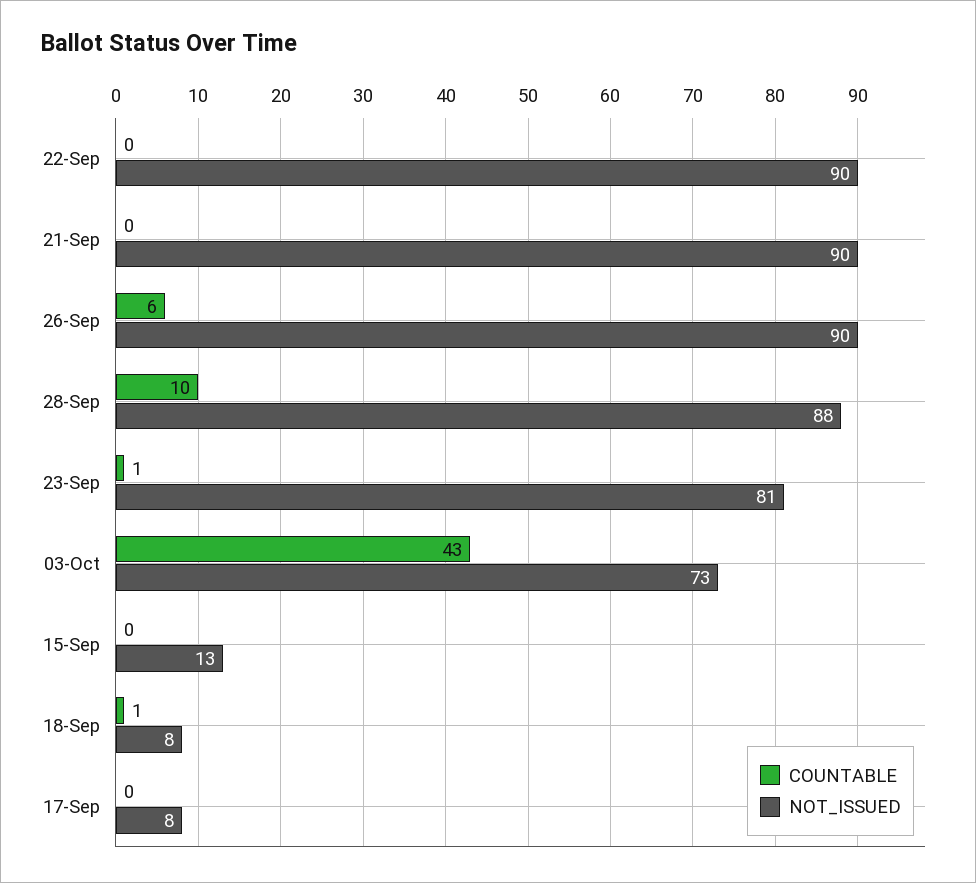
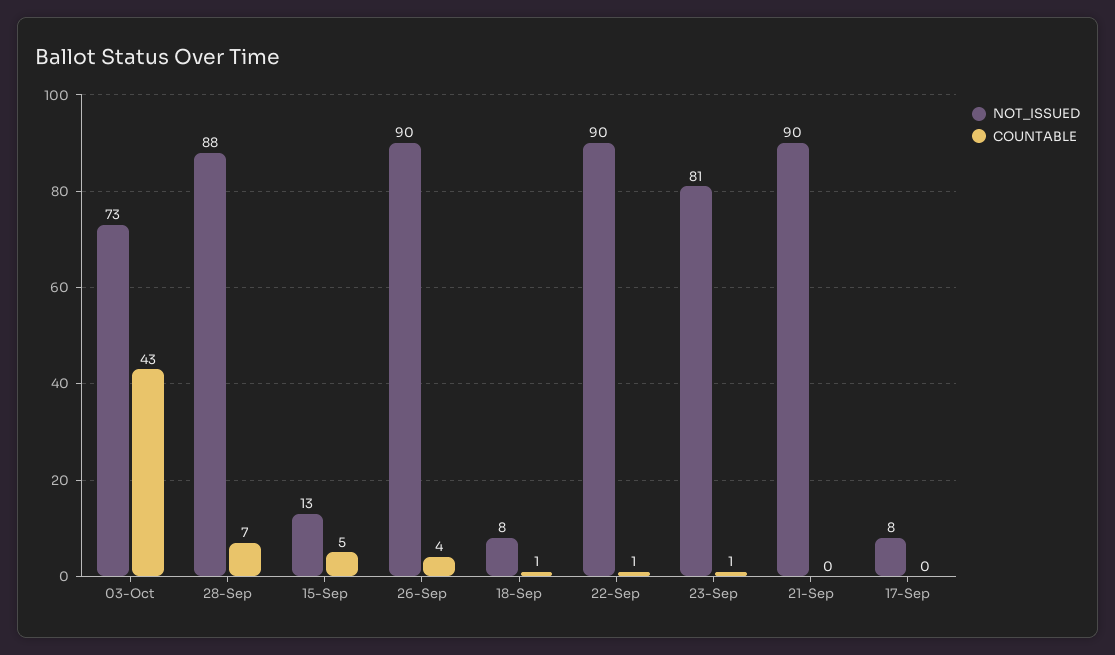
COUNTABLE, 22-Sep: 0 -> 1
COUNTABLE, 26-Sep: 6 -> 4
COUNTABLE, 28-Sep: 10 -> 7
COUNTABLE, 15-Sep: 0 -> 5

